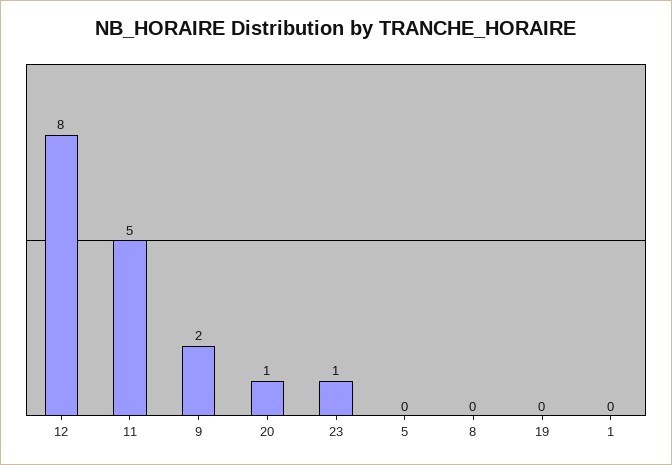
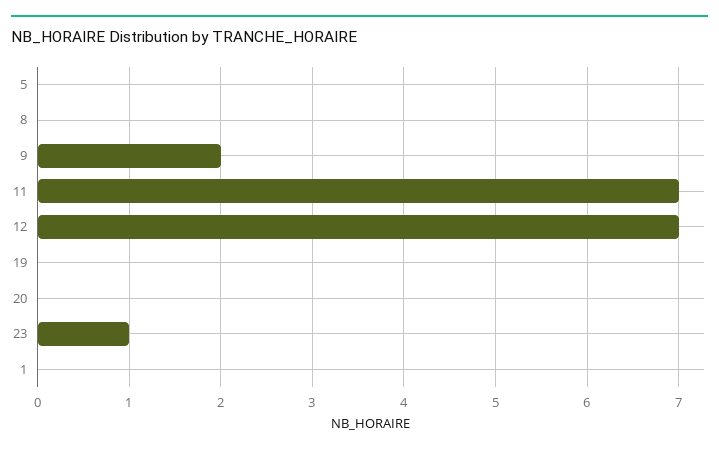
12: 8 -> 7
11: 5 -> 7
20: 1 -> 0

